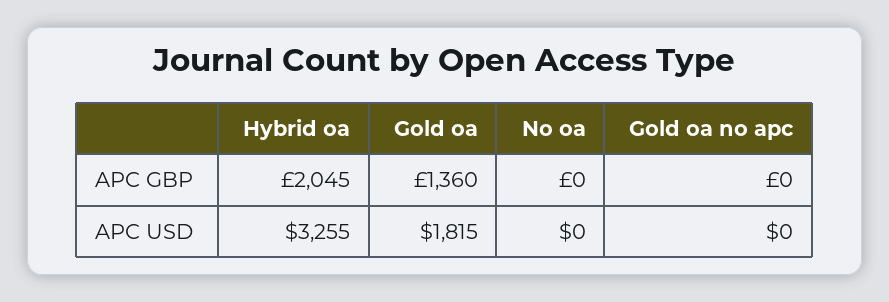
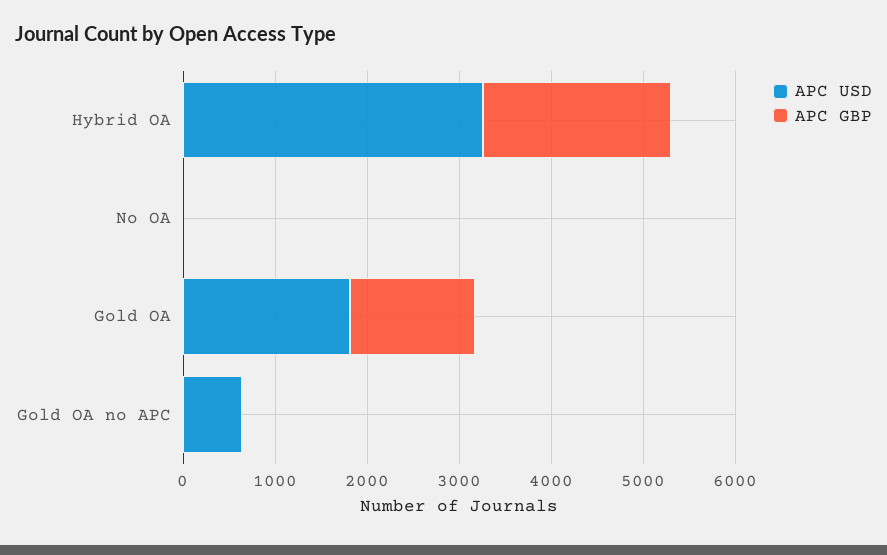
APC USD, Gold oa no apc: 0 -> 600

